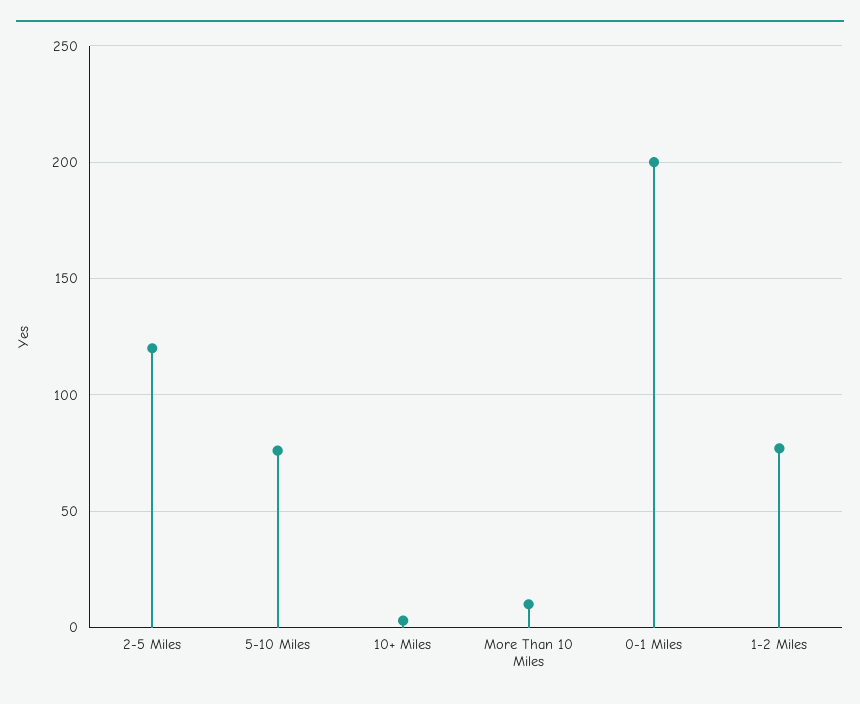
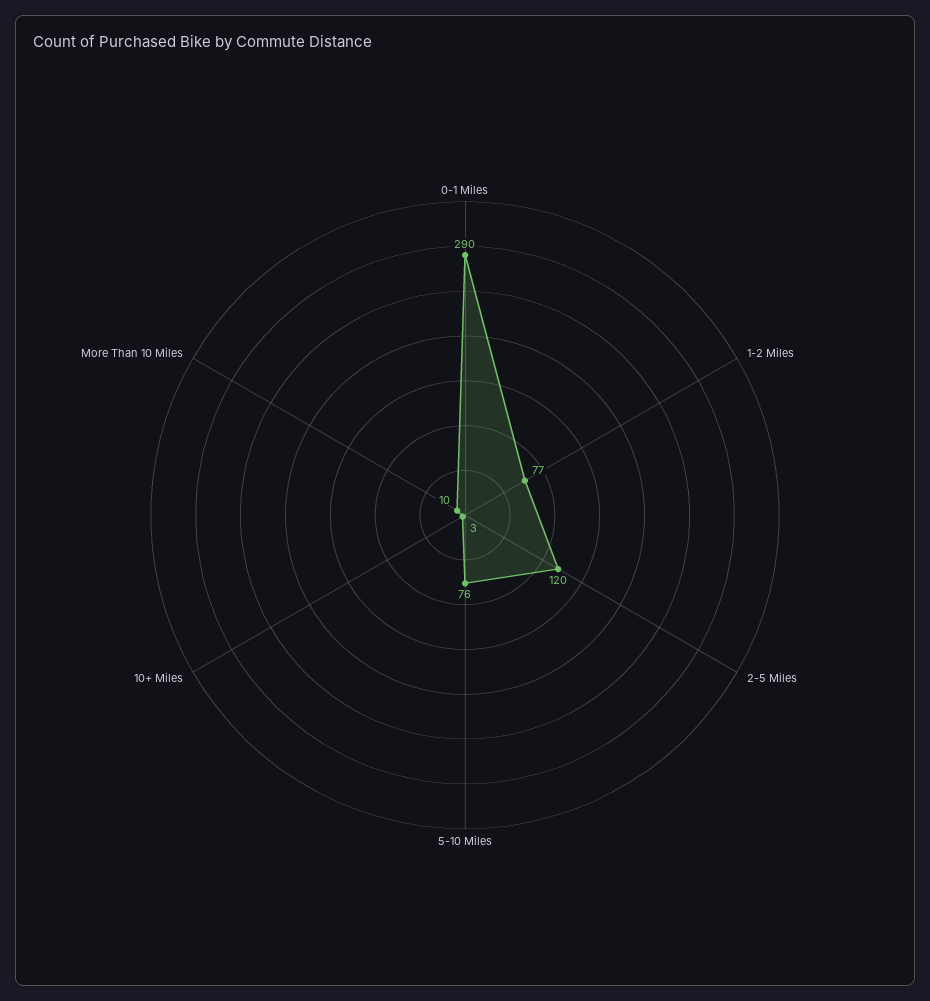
0-1 Miles: 200 -> 290

